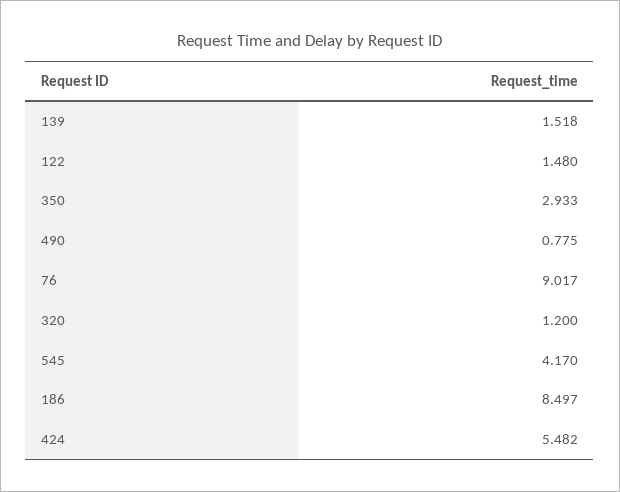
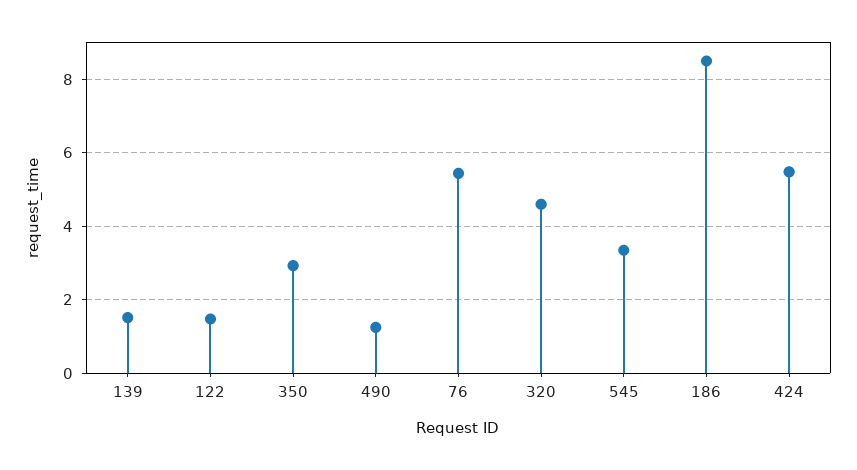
490: 0.775 -> 1.2
76: 9.017 -> 5.4
320: 1.2 -> 4.6
545: 4.17 -> 3.4

